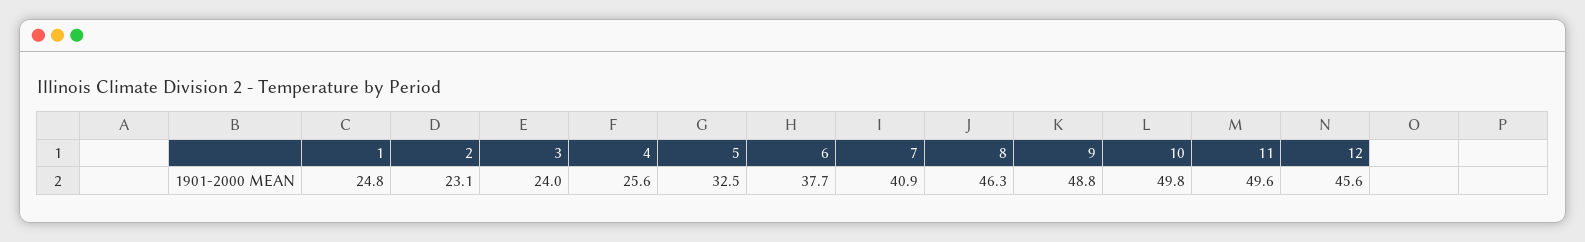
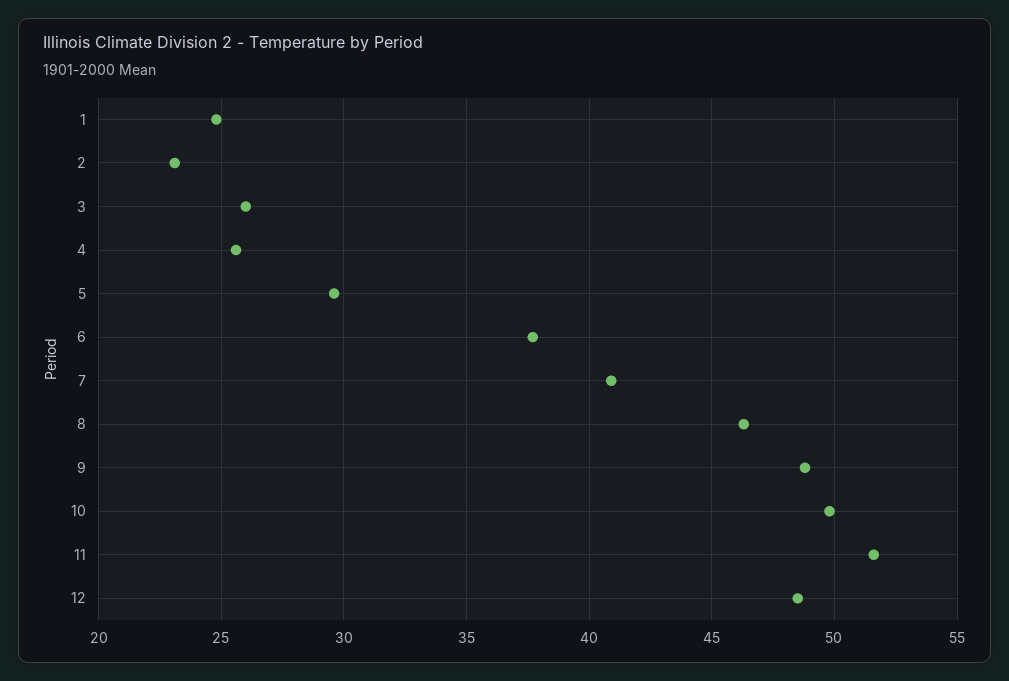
3: 24 -> 26
5: 32.5 -> 29.5
11: 49.6 -> 51.5
12: 45.6 -> 48.5

